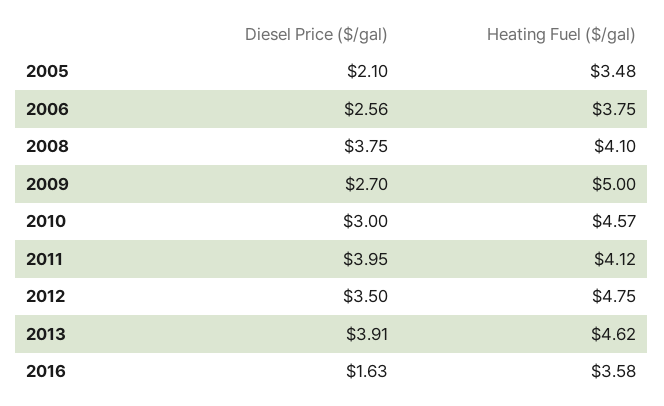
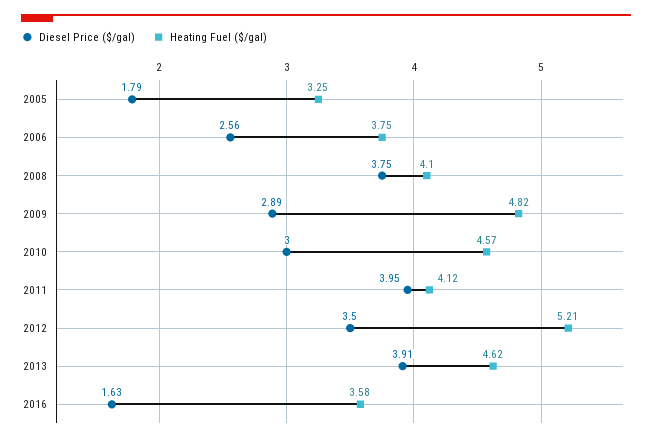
Diesel Price ($/gal), 2005: 2.1 -> 1.79
Heating Fuel ($/gal), 2005: 3.48 -> 3.25
Diesel Price ($/gal), 2009: 2.7 -> 2.89
Heating Fuel ($/gal), 2009: 5 -> 4.82
Heating Fuel ($/gal), 2012: 4.75 -> 5.21

